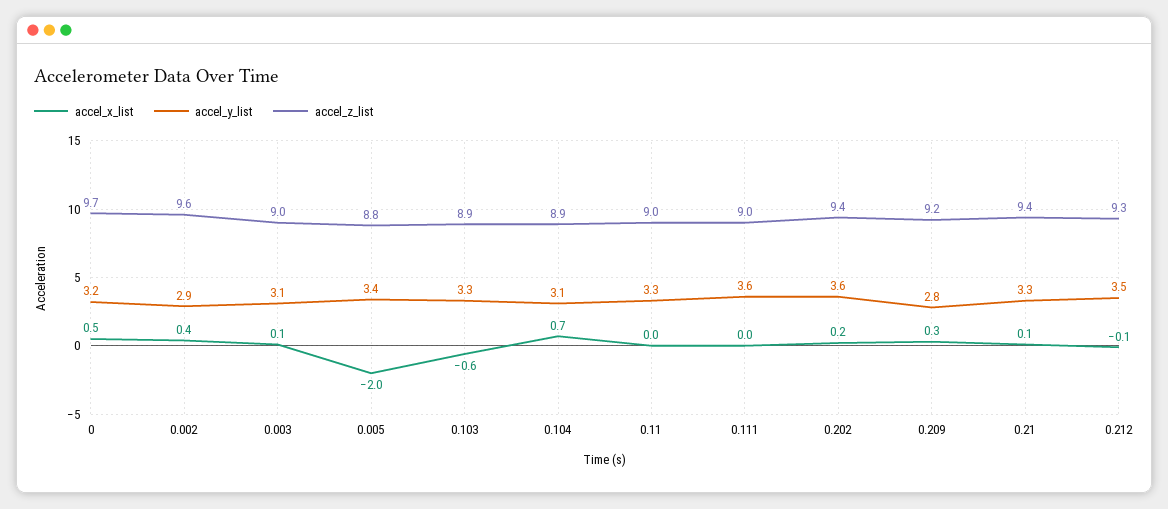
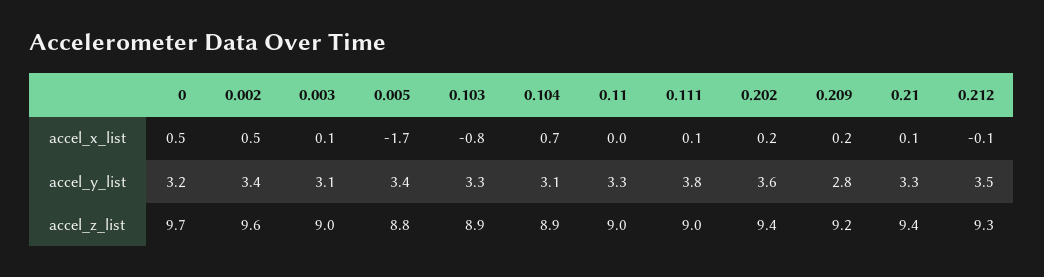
accel_x_list, 0.002: 0.4 -> 0.5
accel_y_list, 0.002: 2.9 -> 3.4
accel_x_list, 0.005: -2 -> -1.7
accel_x_list, 0.103: -0.6 -> -0.8
accel_x_list, 0.111: 0 -> 0.1
accel_y_list, 0.111: 3.6 -> 3.8
accel_x_list, 0.209: 0.3 -> 0.2

